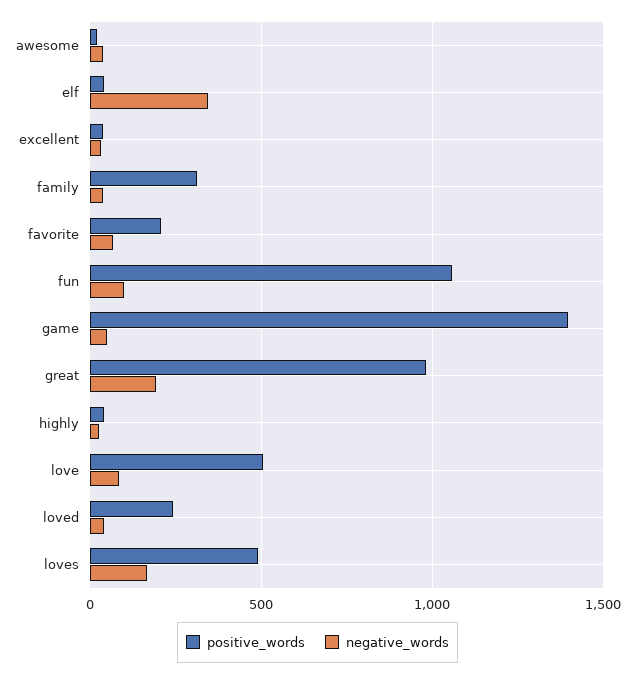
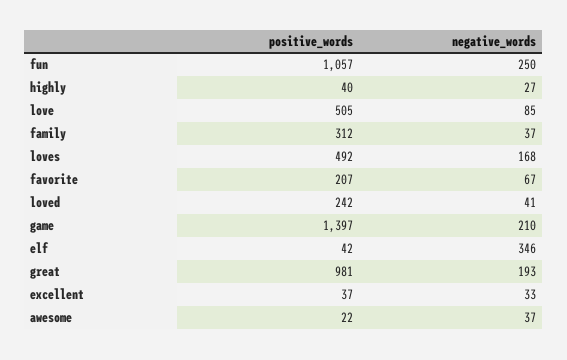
negative_words, fun: 100 -> 250
negative_words, game: 50 -> 210

